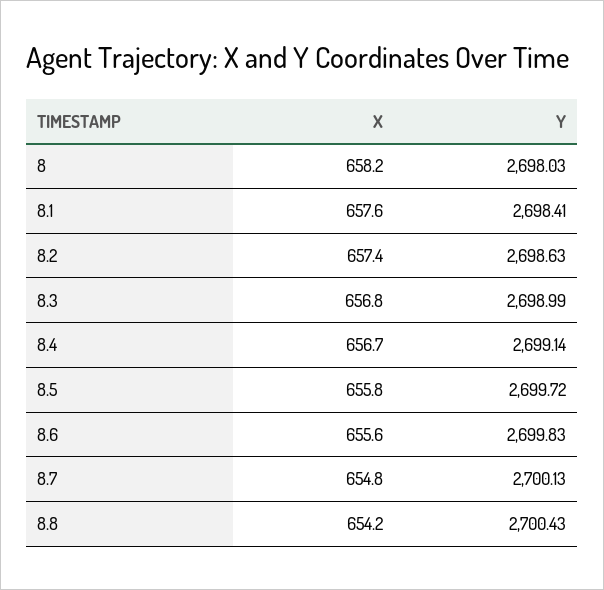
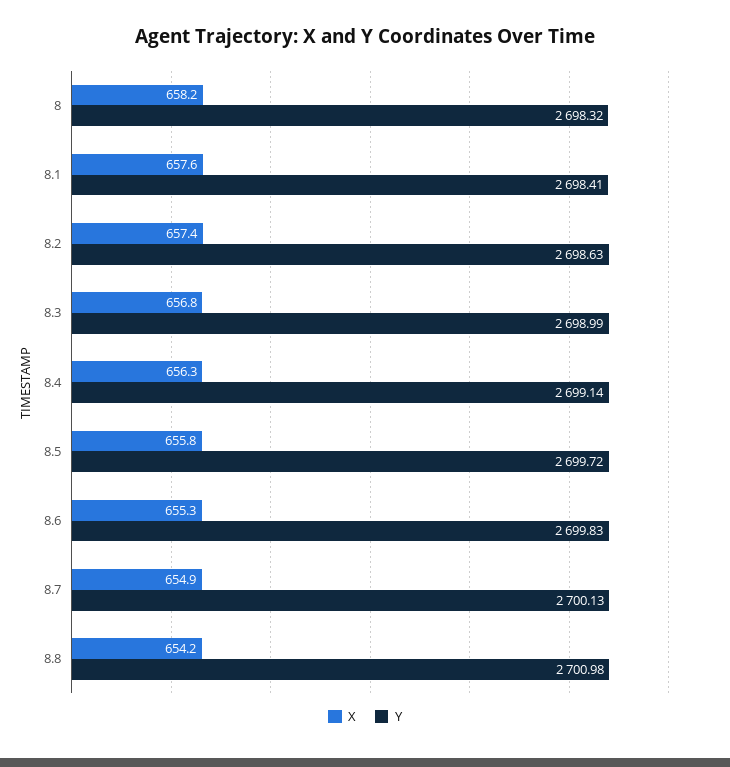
Y, 8: 2698.03 -> 2698.32
X, 8.4: 656.7 -> 656.3
X, 8.6: 655.6 -> 655.3
X, 8.7: 654.8 -> 654.9
Y, 8.8: 2700.43 -> 2700.98

